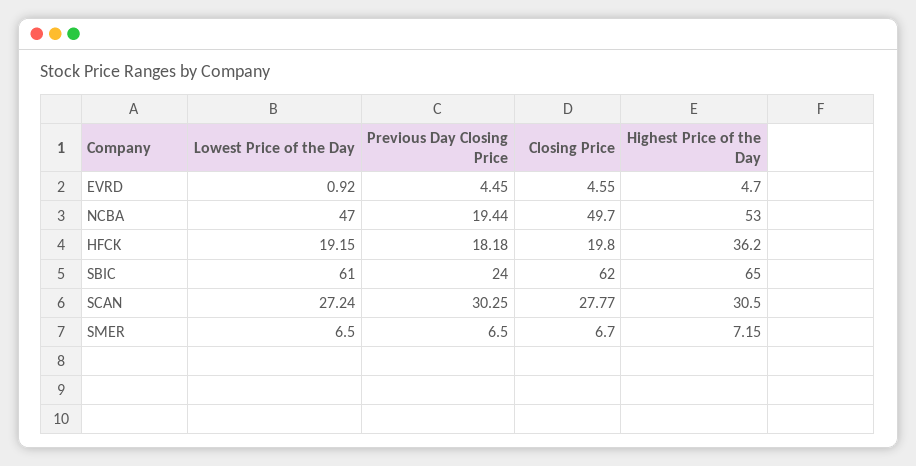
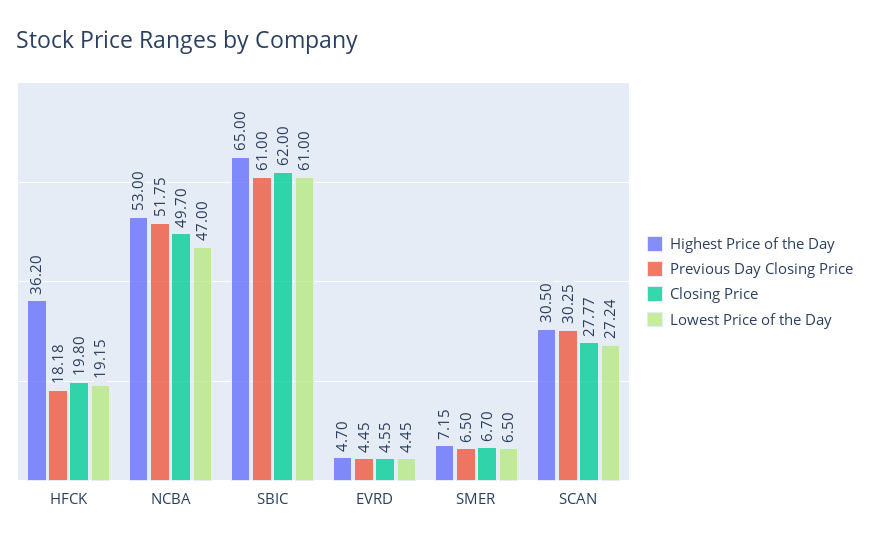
Lowest Price of the Day, EVRD: 0.92 -> 4.45
Previous Day Closing Price, NCBA: 19.44 -> 51.75
Previous Day Closing Price, SBIC: 24 -> 61

